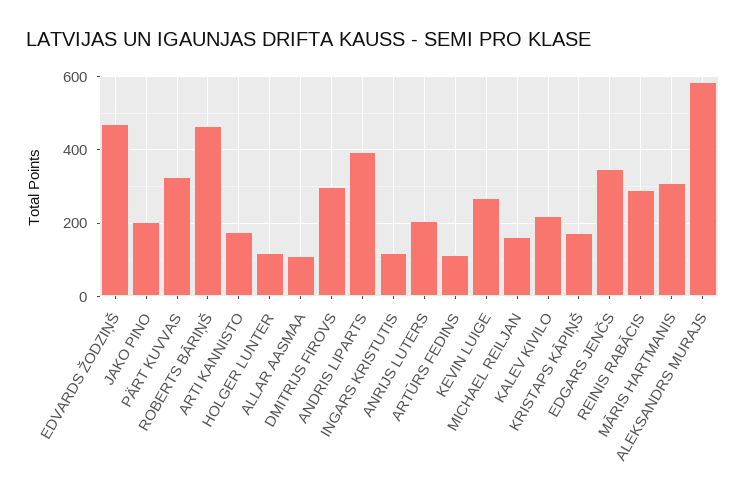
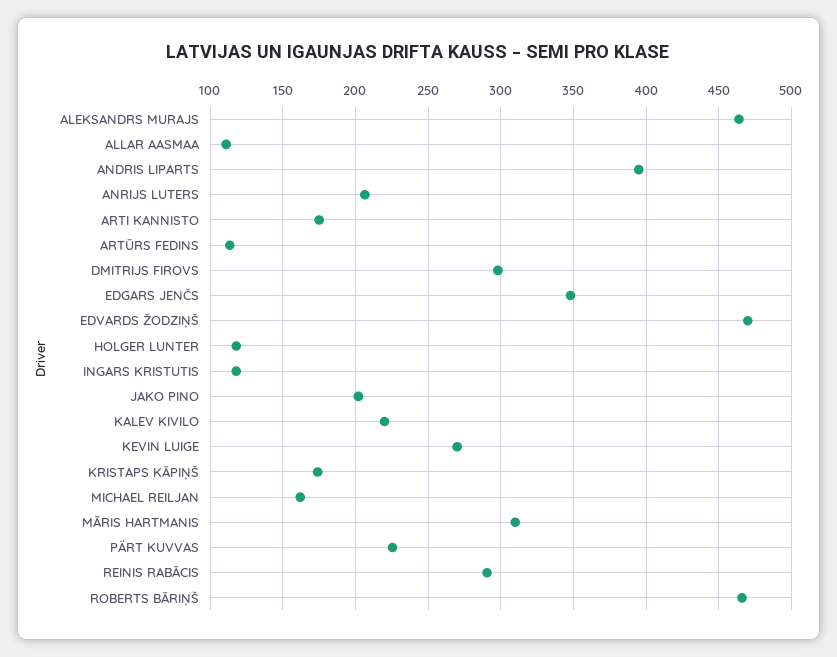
PÄRT KUVVAS: 320 -> 225
ALEKSANDRS MURAJS: 580 -> 465

